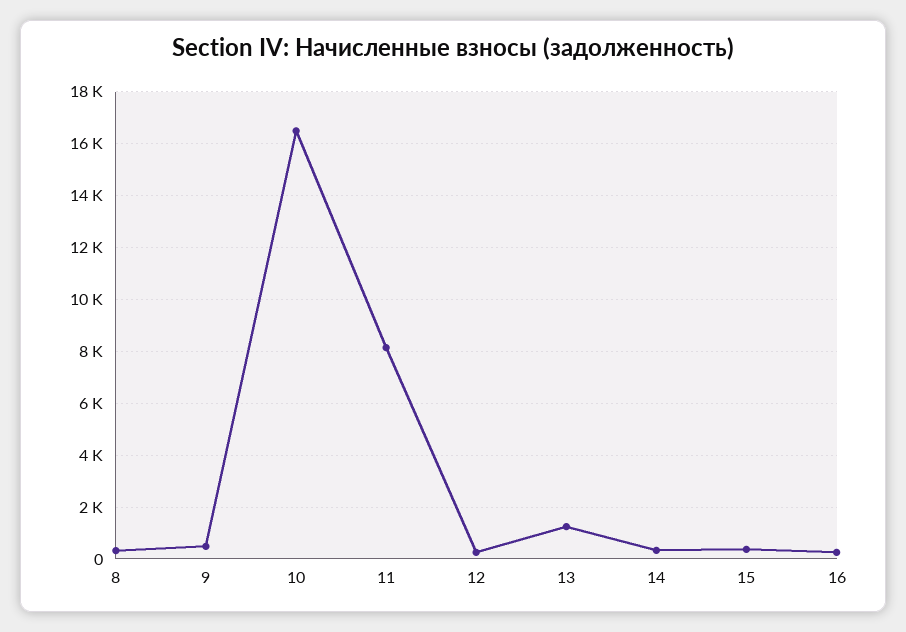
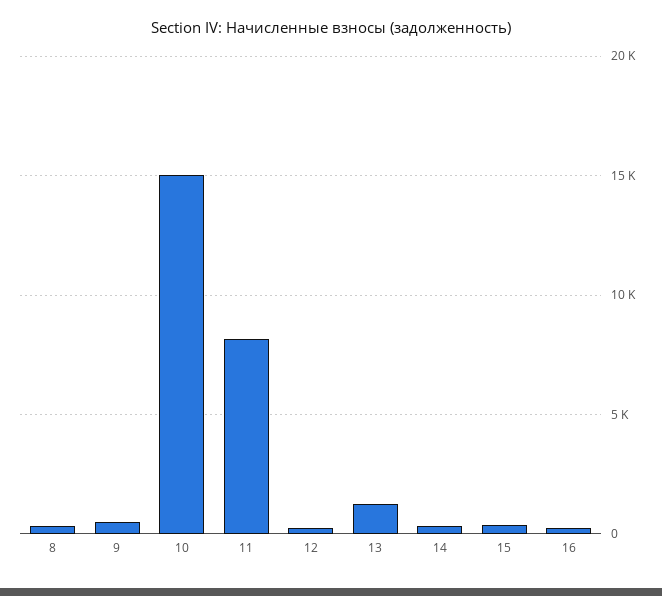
10: 16500 -> 15000

